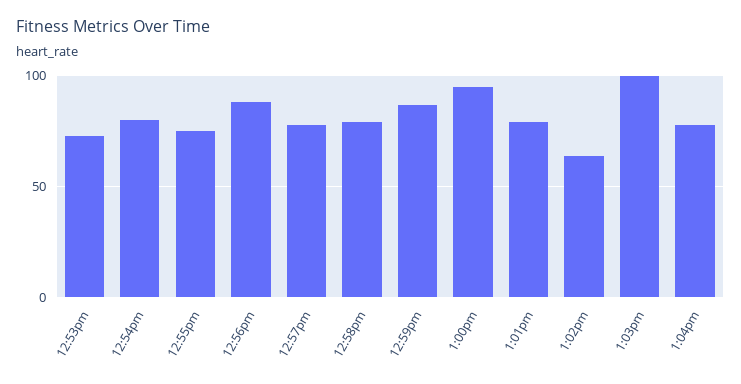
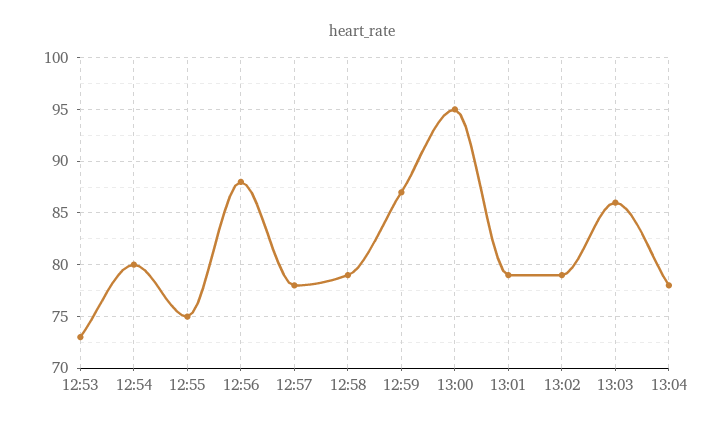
1:02pm: 65 -> 79
1:03pm: 100 -> 86

